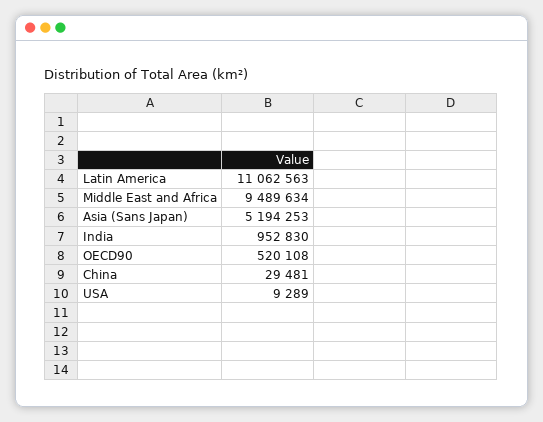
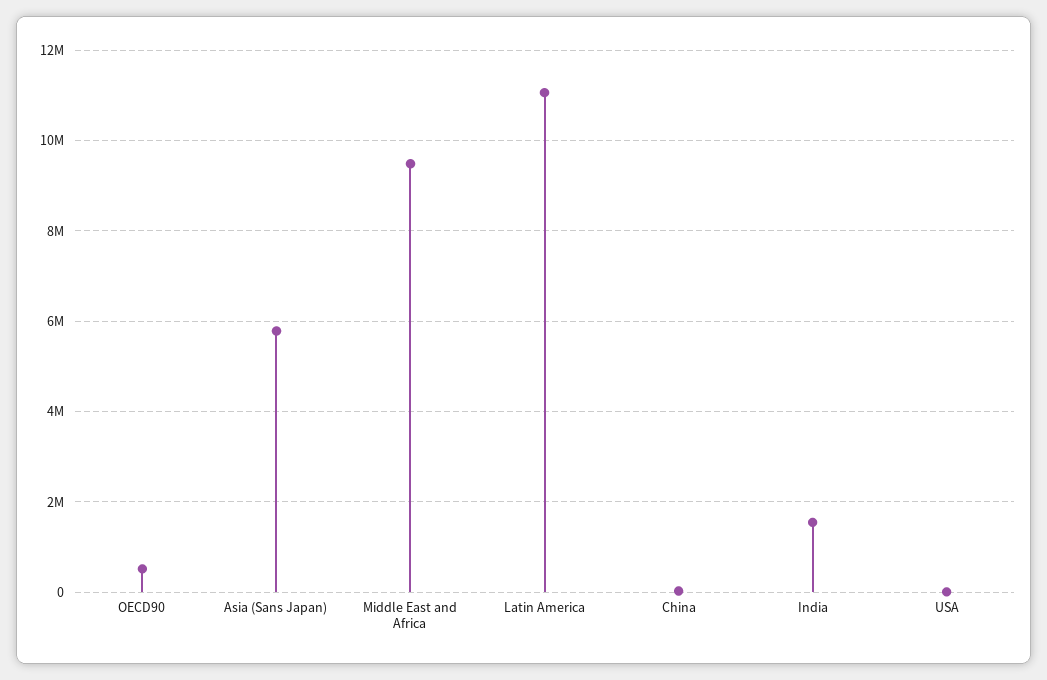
Asia (Sans Japan): 5194253 -> 5800000
India: 952830 -> 1600000

